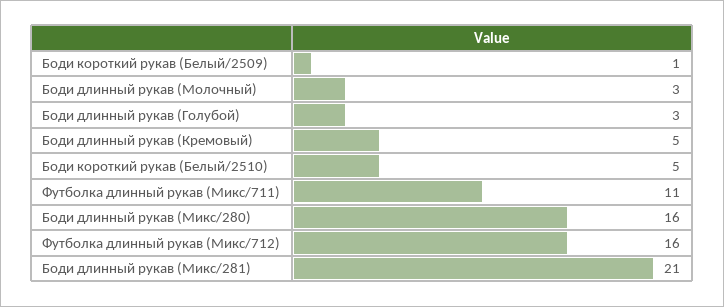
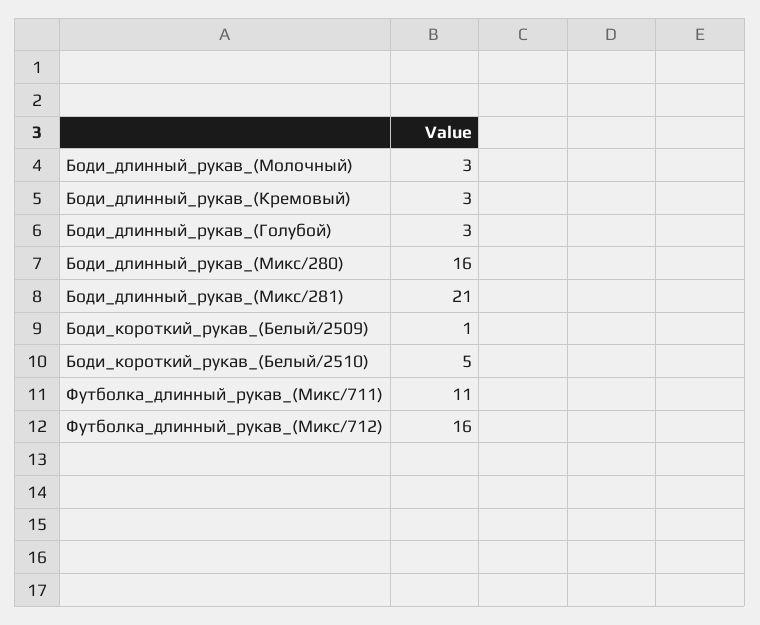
Боди длинный рукав (Кремовый): 5 -> 3

